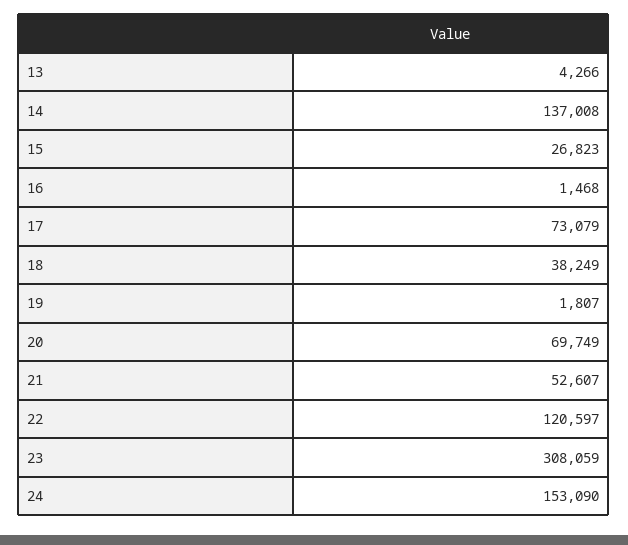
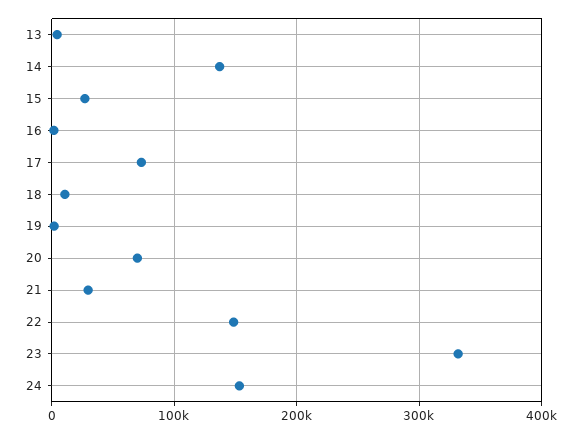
18: 38249 -> 10000
21: 52607 -> 30000
22: 120597 -> 150000
23: 308059 -> 330000

